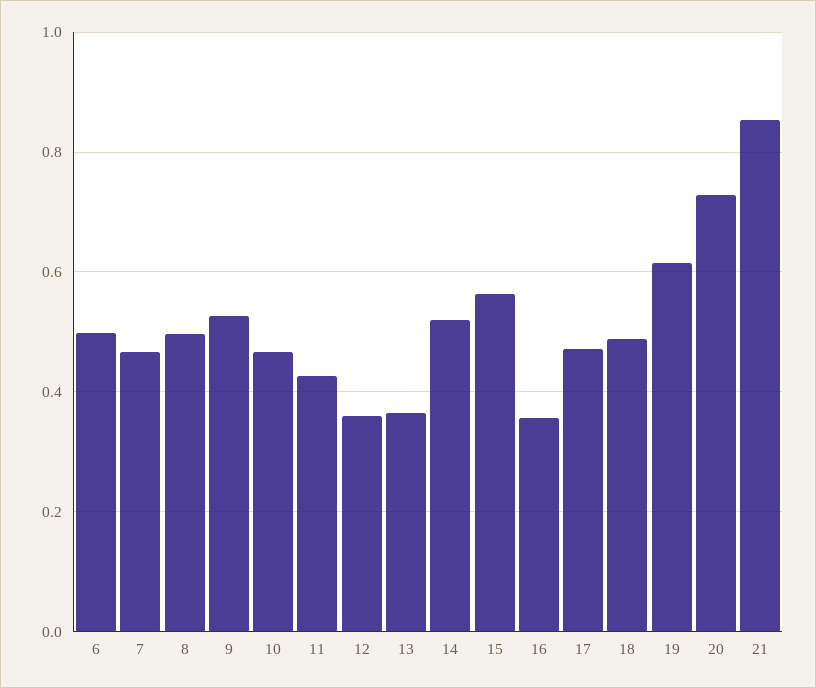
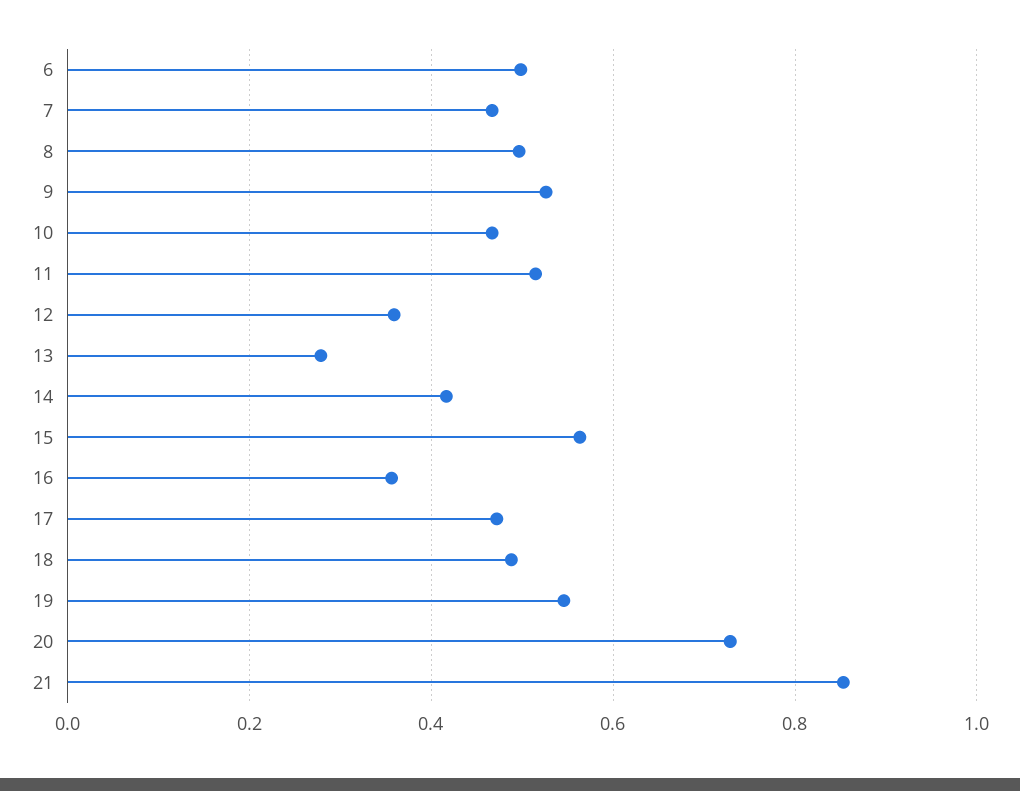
11: 0.42 -> 0.52
13: 0.36 -> 0.28
14: 0.52 -> 0.42
19: 0.62 -> 0.54

